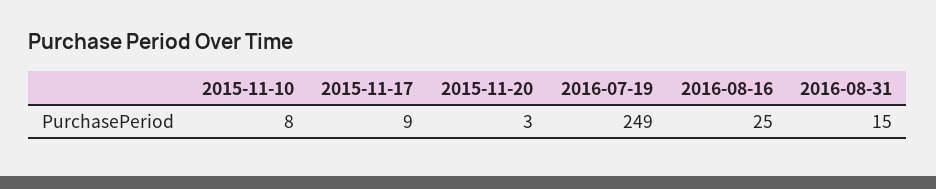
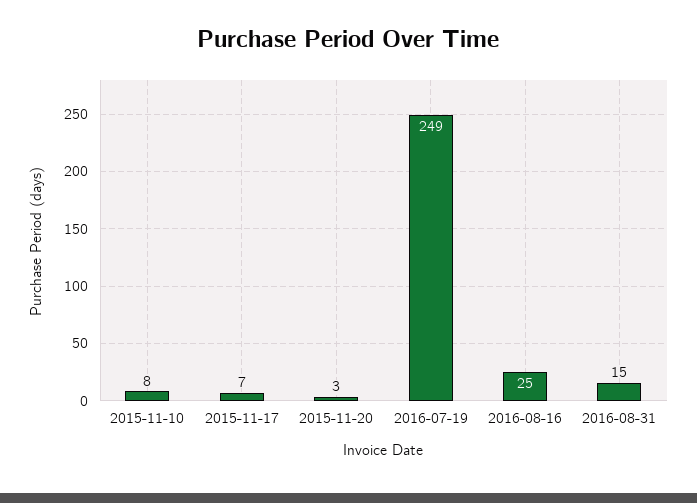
2015-11-17: 9 -> 7

